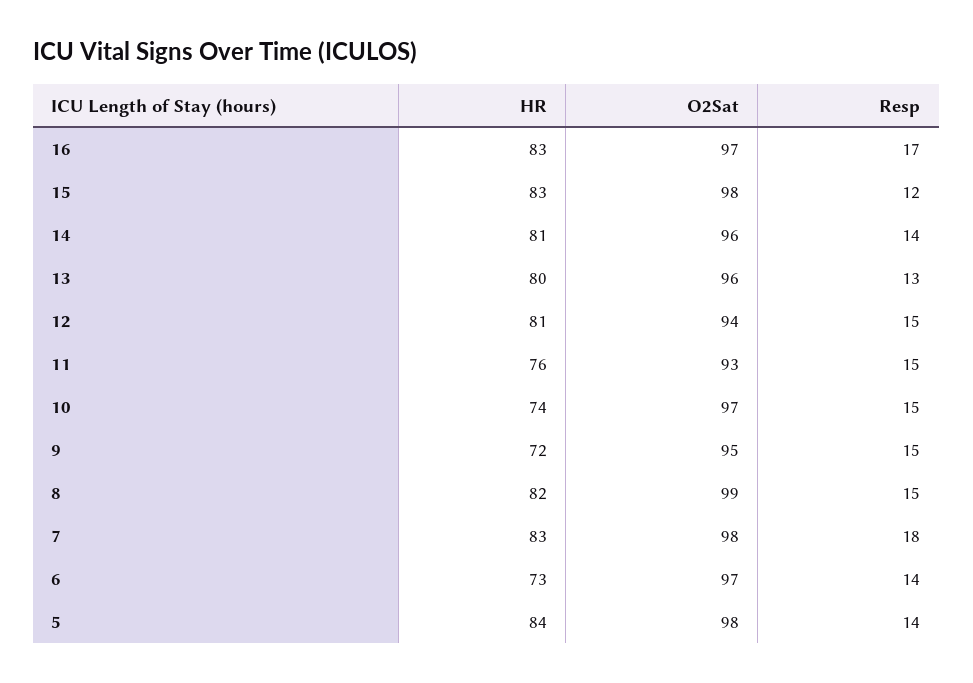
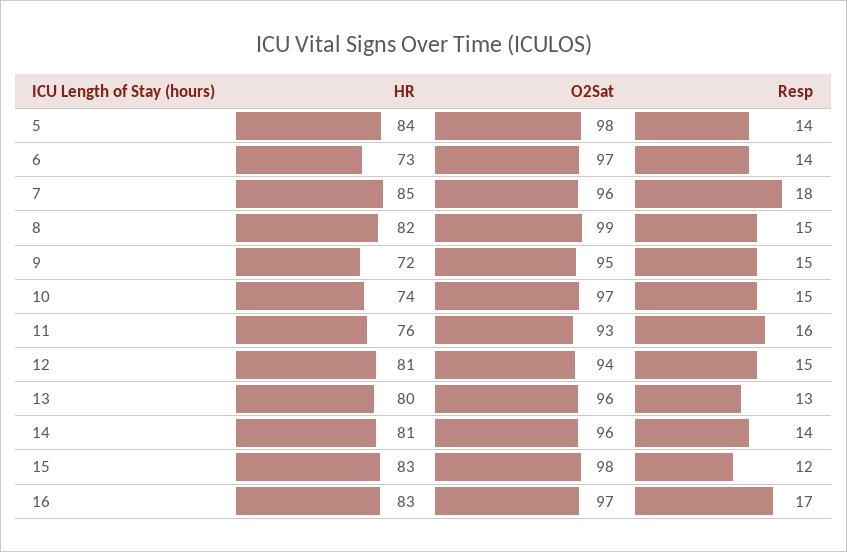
Resp, 11: 15 -> 16
HR, 7: 83 -> 85
O2Sat, 7: 98 -> 96

